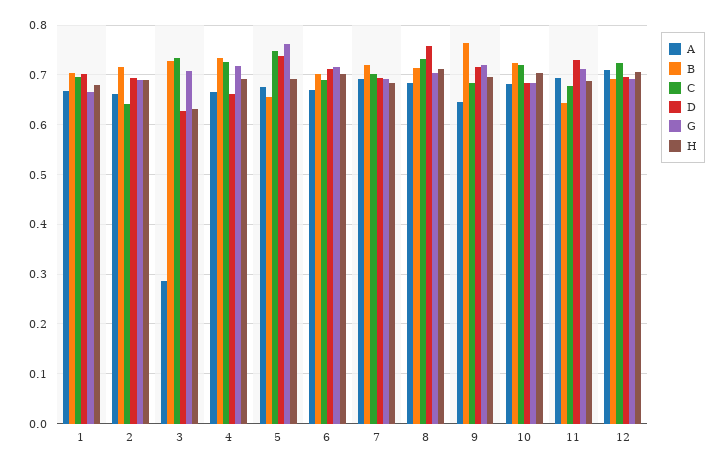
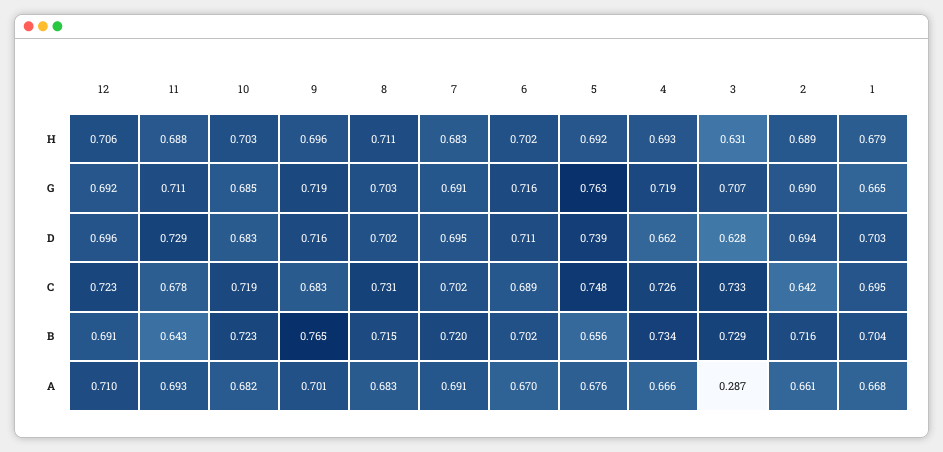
D, 8: 0.76 -> 0.702
A, 9: 0.64 -> 0.701

